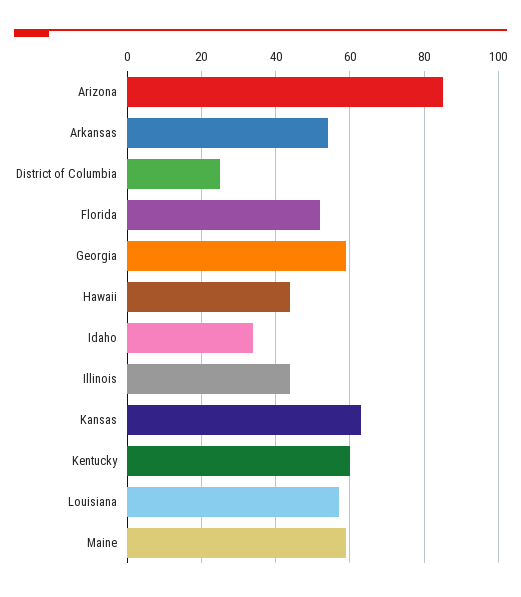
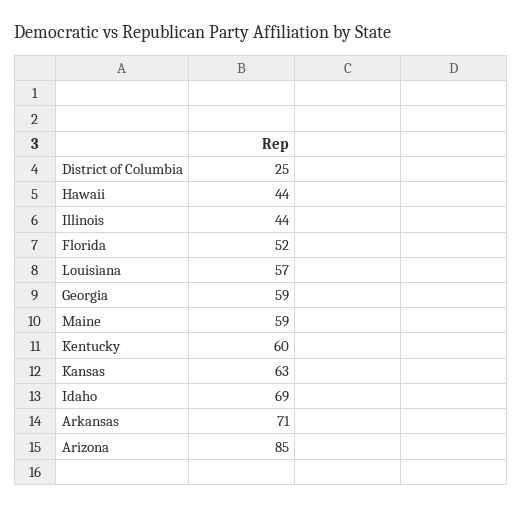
Arkansas: 55 -> 71
Idaho: 35 -> 69

